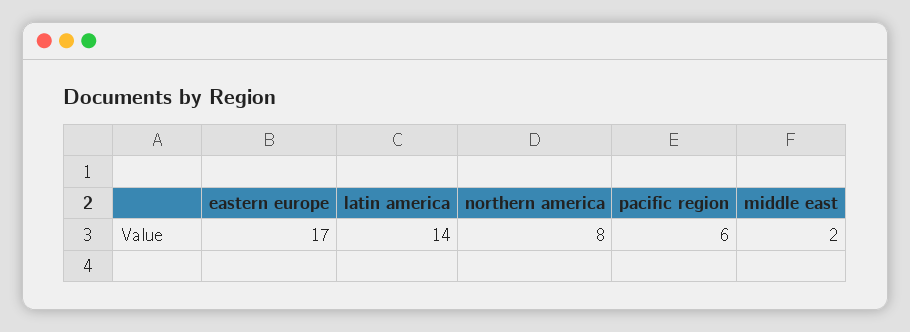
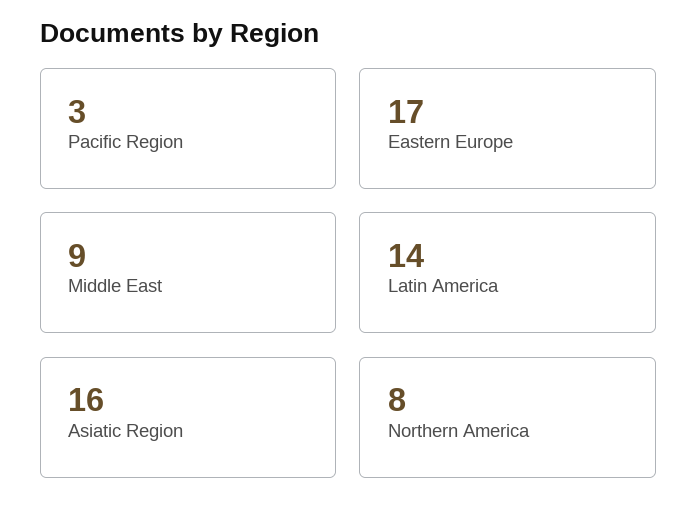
pacific region: 6 -> 3
middle east: 2 -> 9
Asiatic Region: none -> 16

